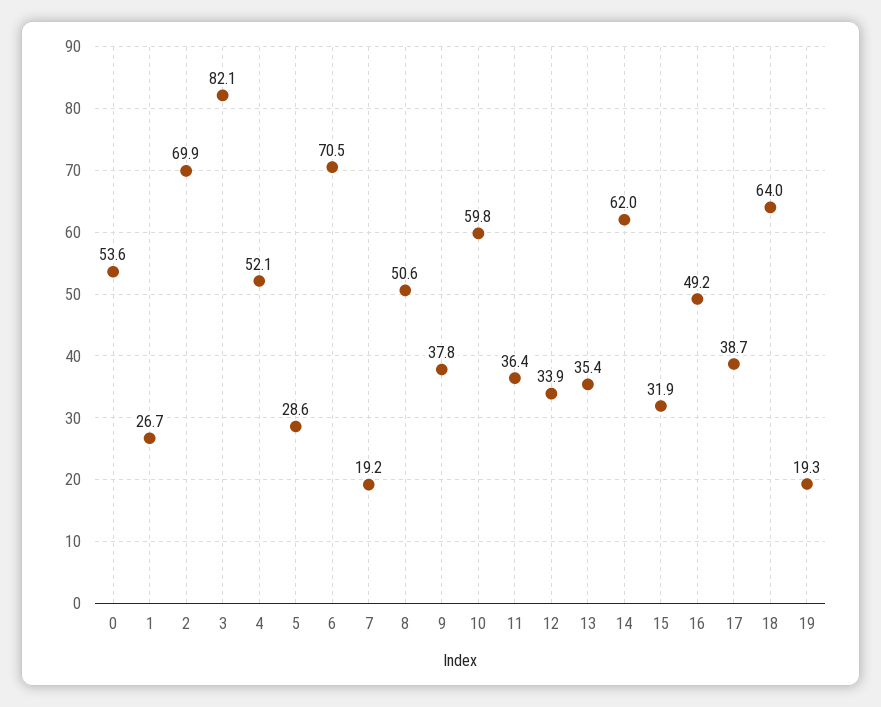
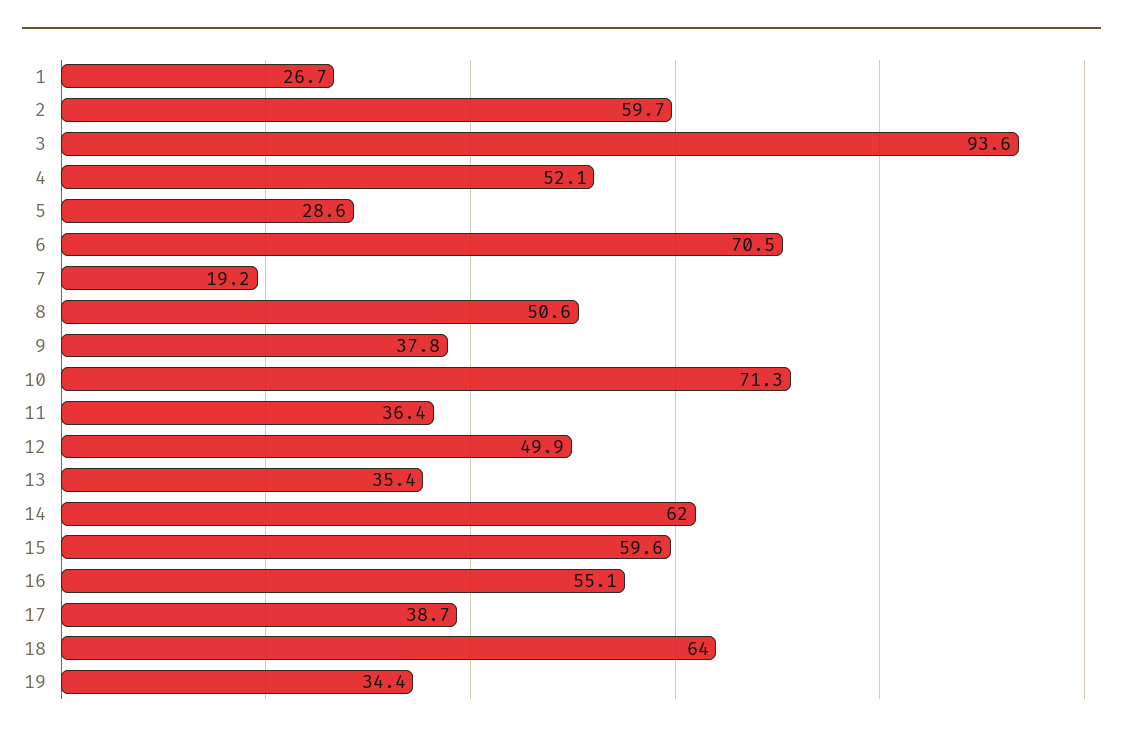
0: 53.6 -> none
2: 69.9 -> 59.7
3: 82.1 -> 93.6
10: 59.8 -> 71.3
12: 33.9 -> 49.9
15: 31.9 -> 59.6
16: 49.2 -> 55.1
19: 19.3 -> 34.4

